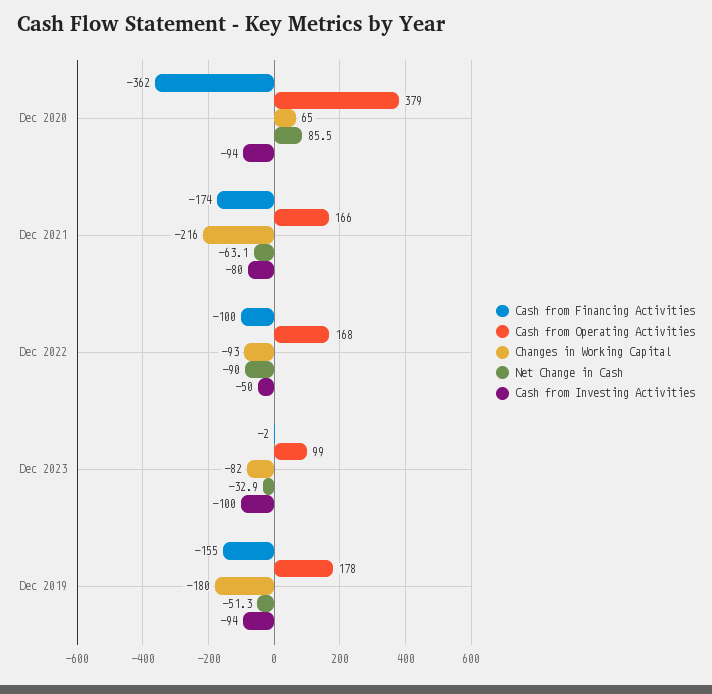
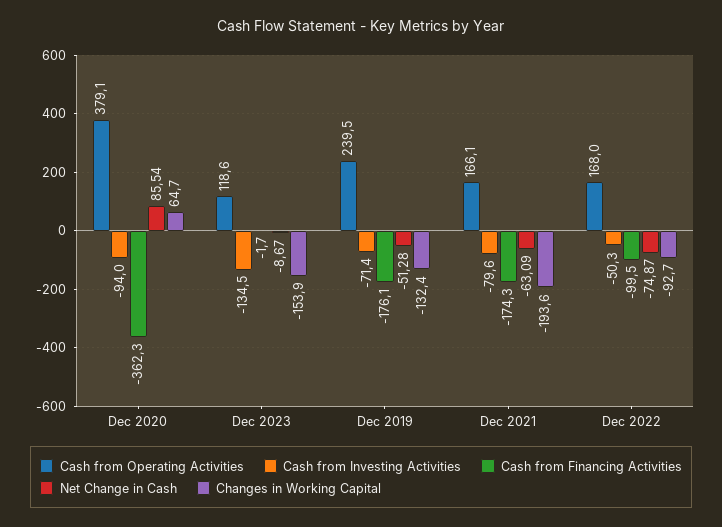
Changes in Working Capital, Dec 2021: -216 -> -193.6
Net Change in Cash, Dec 2022: -90 -> -74.87
Cash from Operating Activities, Dec 2023: 99 -> 118.6
Changes in Working Capital, Dec 2023: -82 -> -153.9
Net Change in Cash, Dec 2023: -32.9 -> -8.67
Cash from Investing Activities, Dec 2023: -100 -> -134.5
Cash from Financing Activities, Dec 2019: -155 -> -176.1
Cash from Operating Activities, Dec 2019: 178 -> 239.5
Changes in Working Capital, Dec 2019: -180 -> -132.4
Cash from Investing Activities, Dec 2019: -94 -> -71.4

